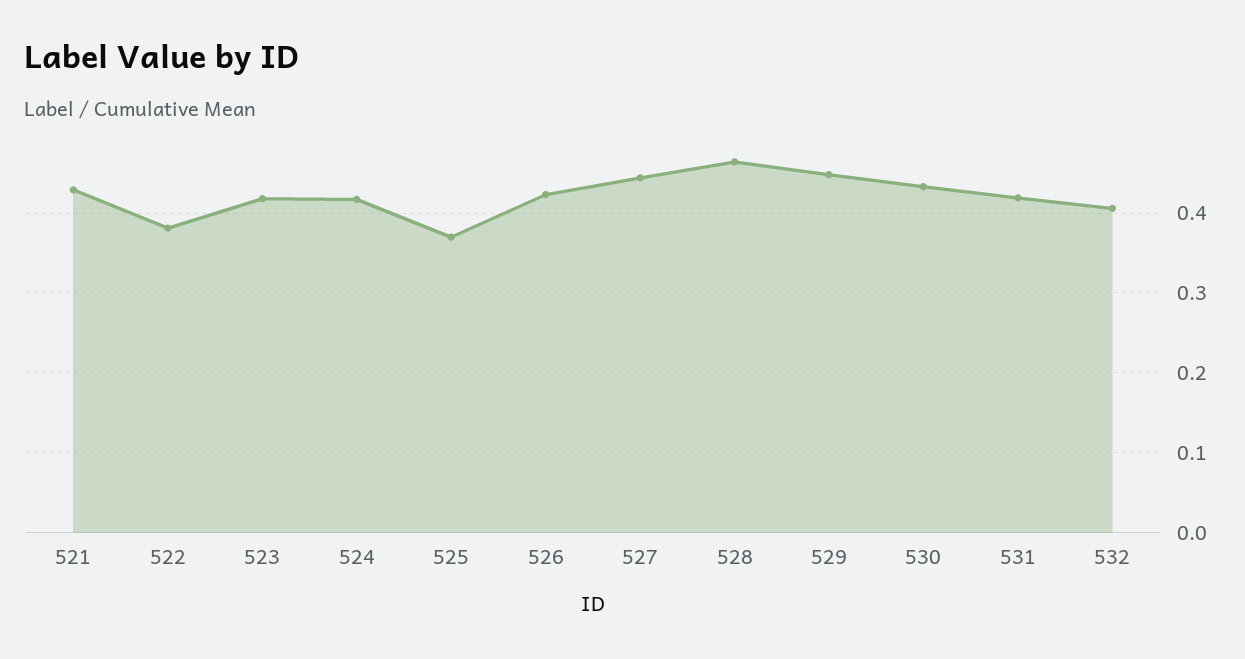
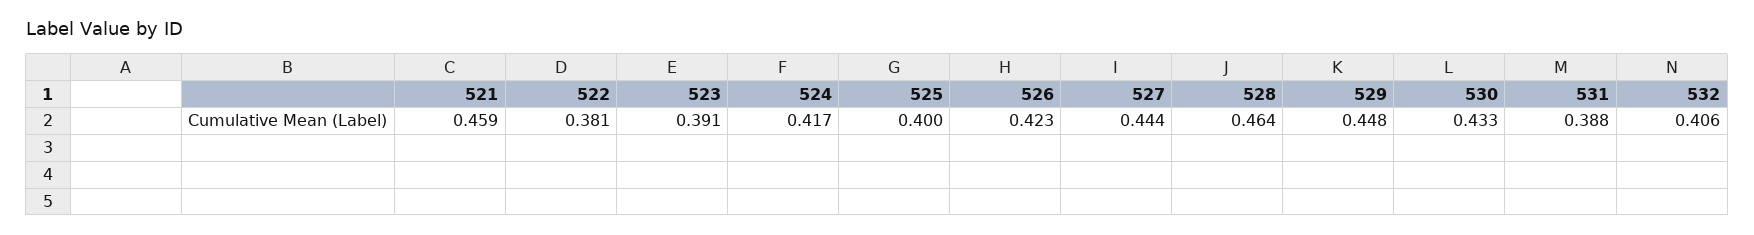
521: 0.43 -> 0.459
523: 0.42 -> 0.391
525: 0.37 -> 0.4
531: 0.42 -> 0.388

